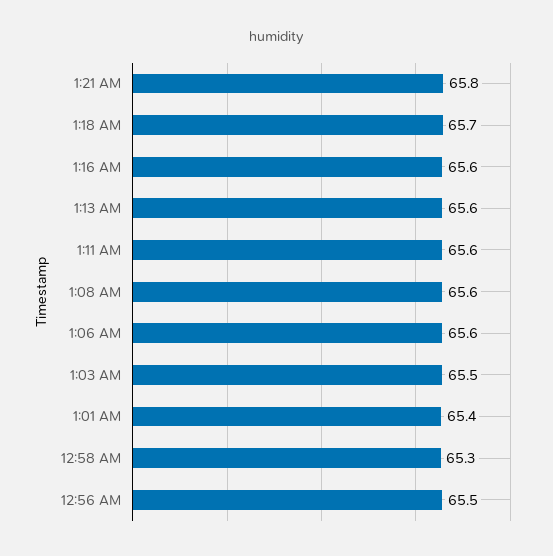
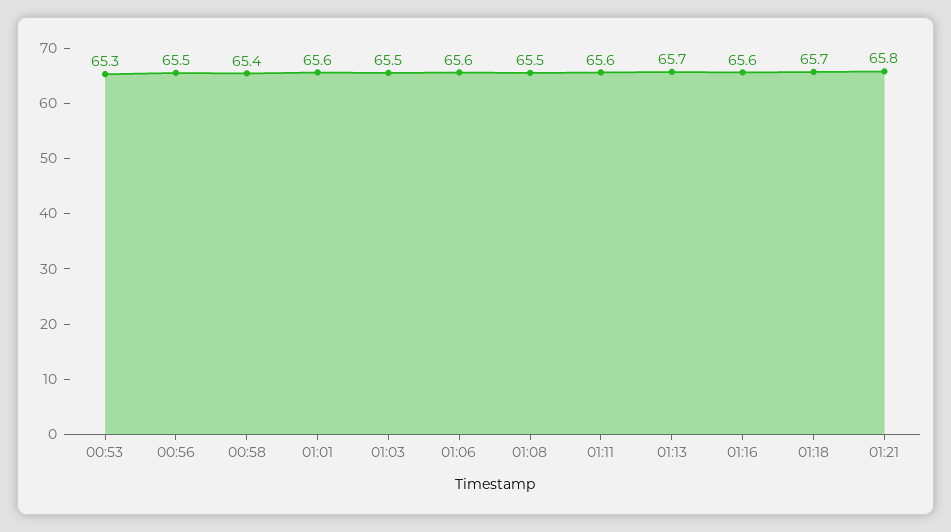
1:13 AM: 65.6 -> 65.7
1:08 AM: 65.6 -> 65.5
1:01 AM: 65.4 -> 65.6
12:58 AM: 65.3 -> 65.4
00:53: none -> 65.3

